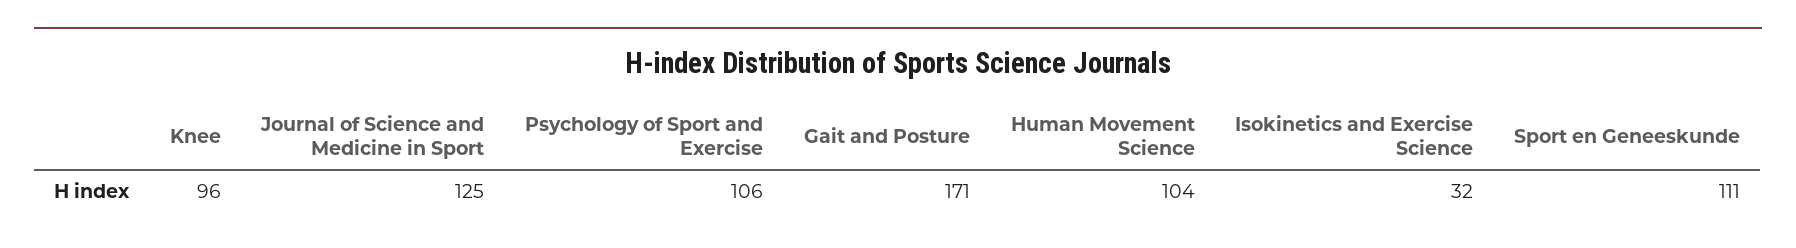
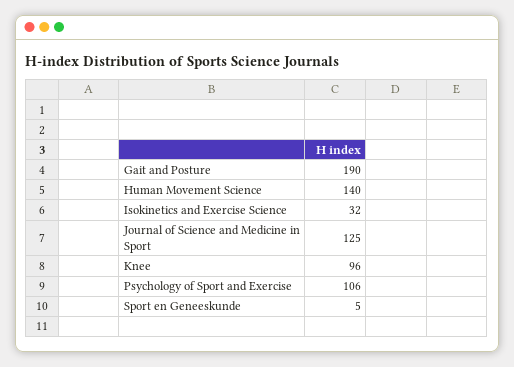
Gait and Posture: 171 -> 190
Human Movement Science: 104 -> 140
Sport en Geneeskunde: 111 -> 5

